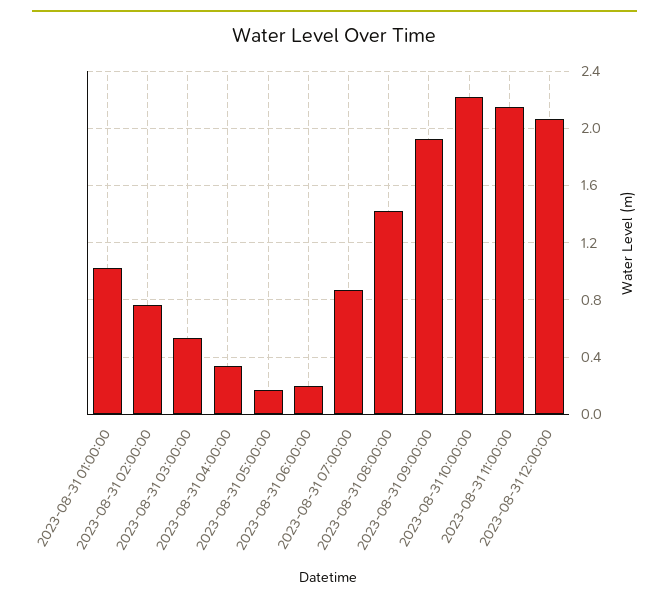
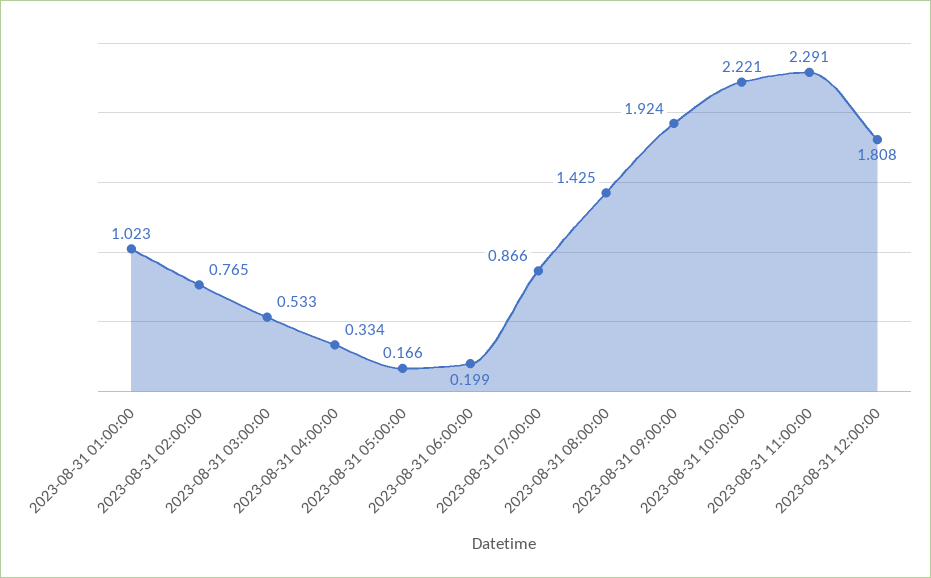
2023-08-31 11:00:00: 2.15 -> 2.291
2023-08-31 12:00:00: 2.05 -> 1.808

